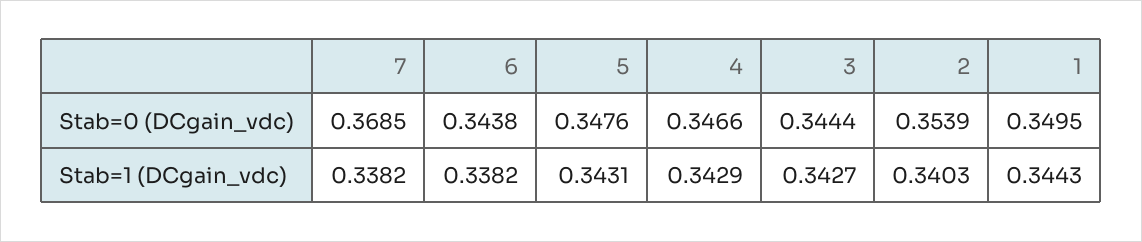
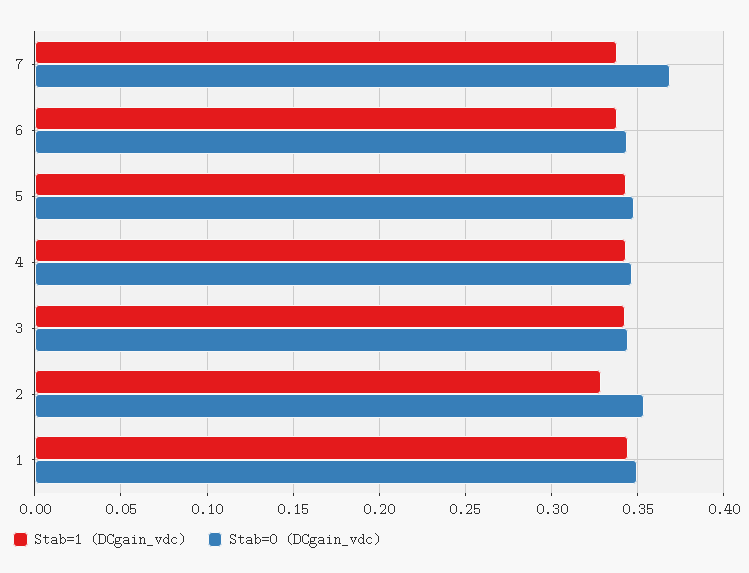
Stab=1 (DCgain_vdc), 2: 0.3403 -> 0.33

